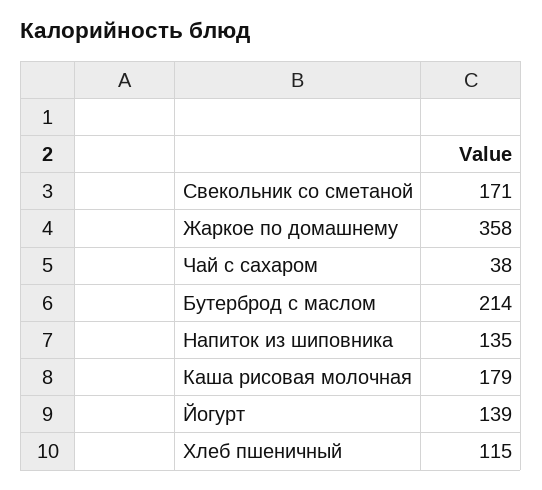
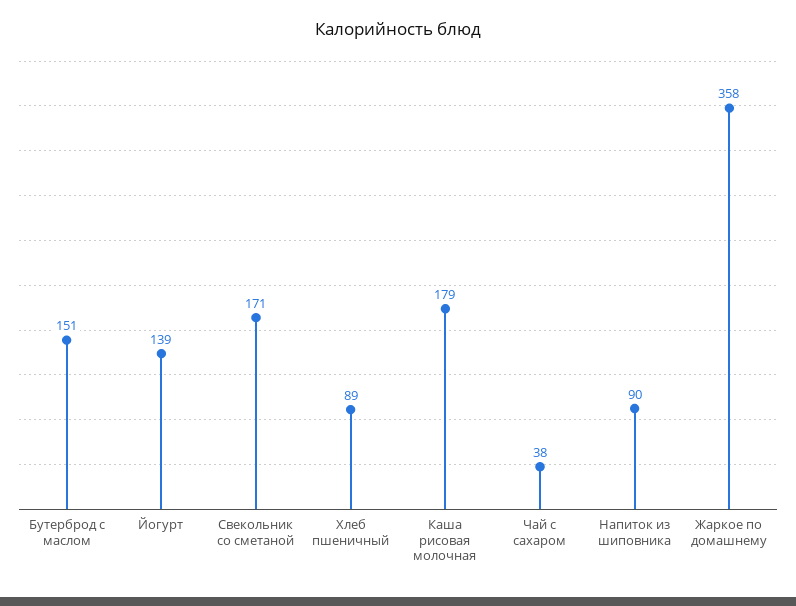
Бутерброд с маслом: 214 -> 151
Напиток из шиповника: 135 -> 90
Хлеб пшеничный: 115 -> 89

